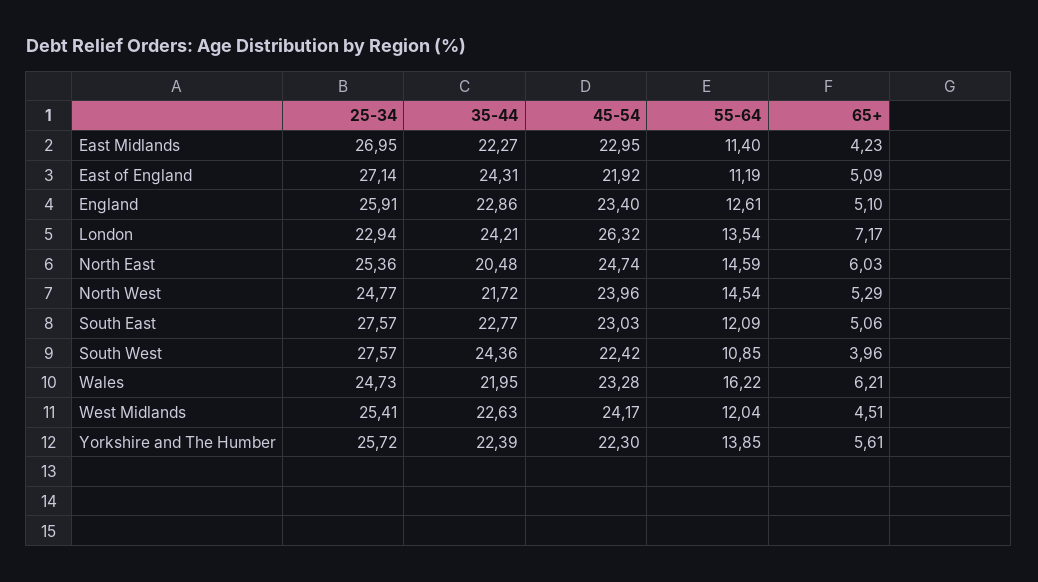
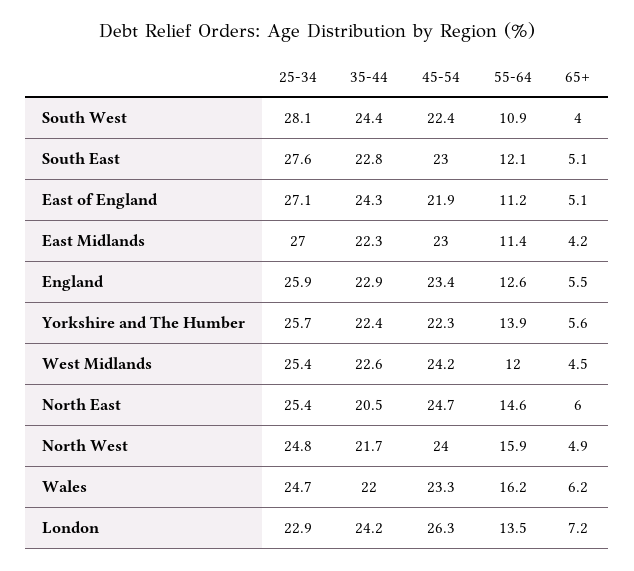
65+, England: 5.1 -> 5.5
55-64, North West: 14.54 -> 15.9
65+, North West: 5.29 -> 4.9
25-34, South West: 27.57 -> 28.1

